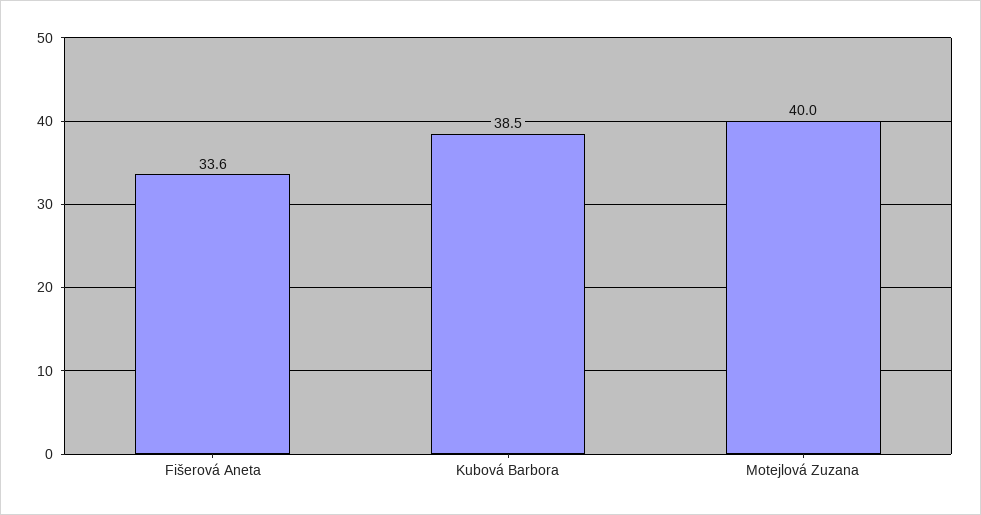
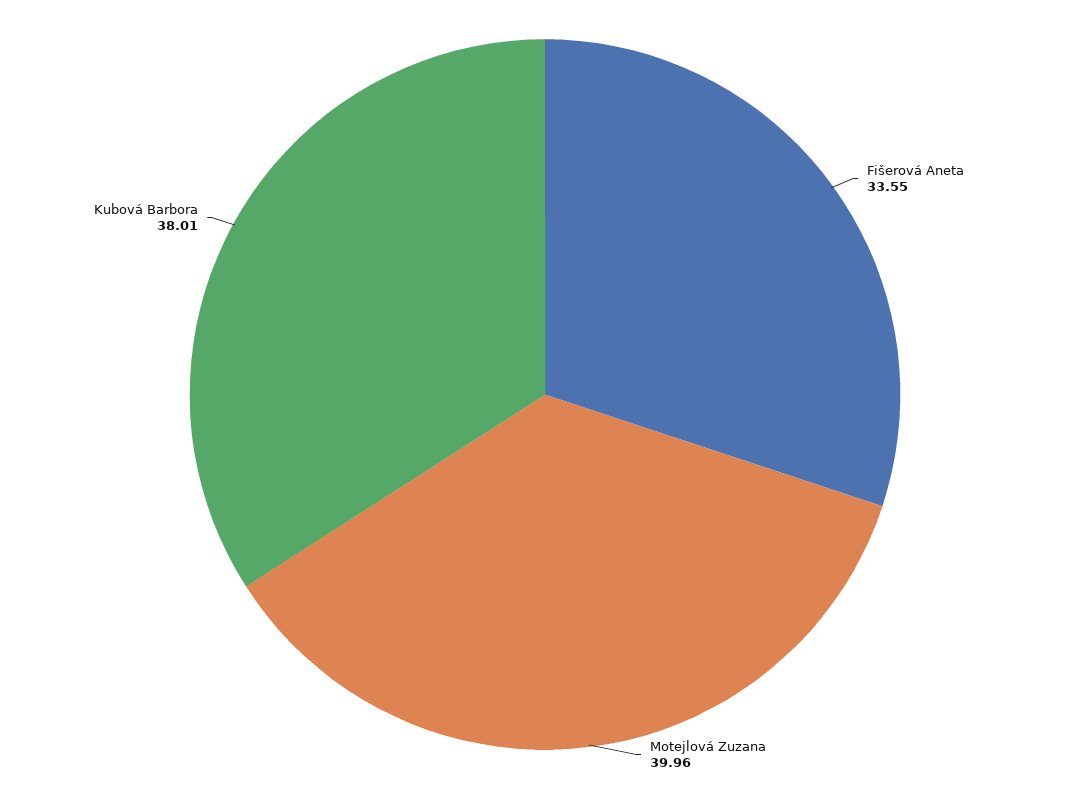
Kubová Barbora: 38.5 -> 38.01

